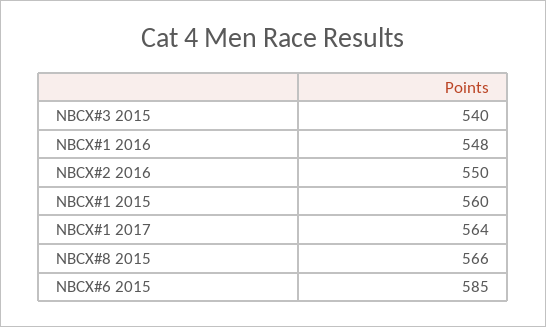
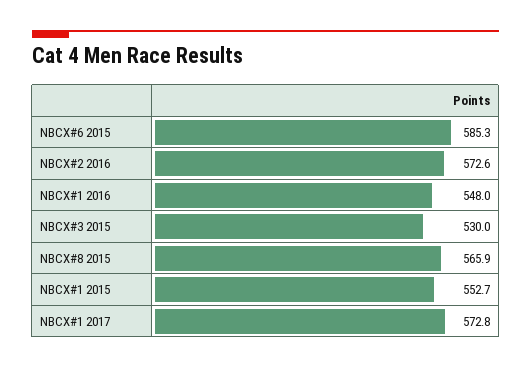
NBCX#3 2015: 540 -> 530
NBCX#2 2016: 550 -> 572.6
NBCX#1 2015: 560 -> 552.7
NBCX#1 2017: 564 -> 572.8

